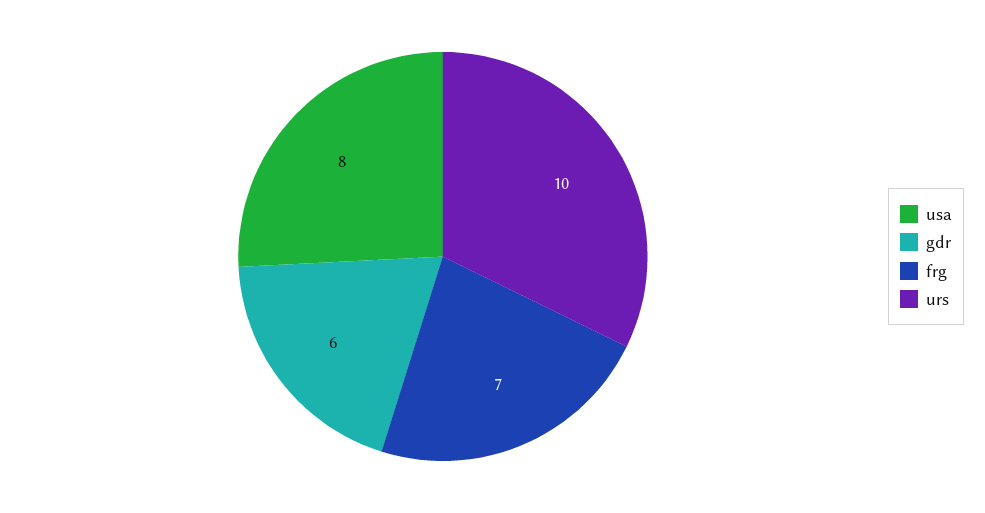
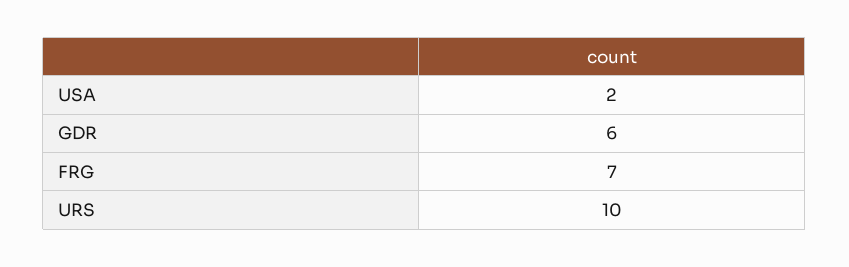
usa: 8 -> 2

